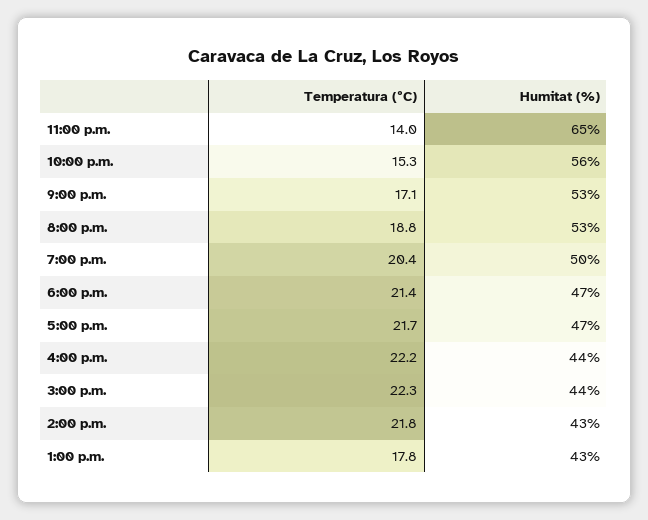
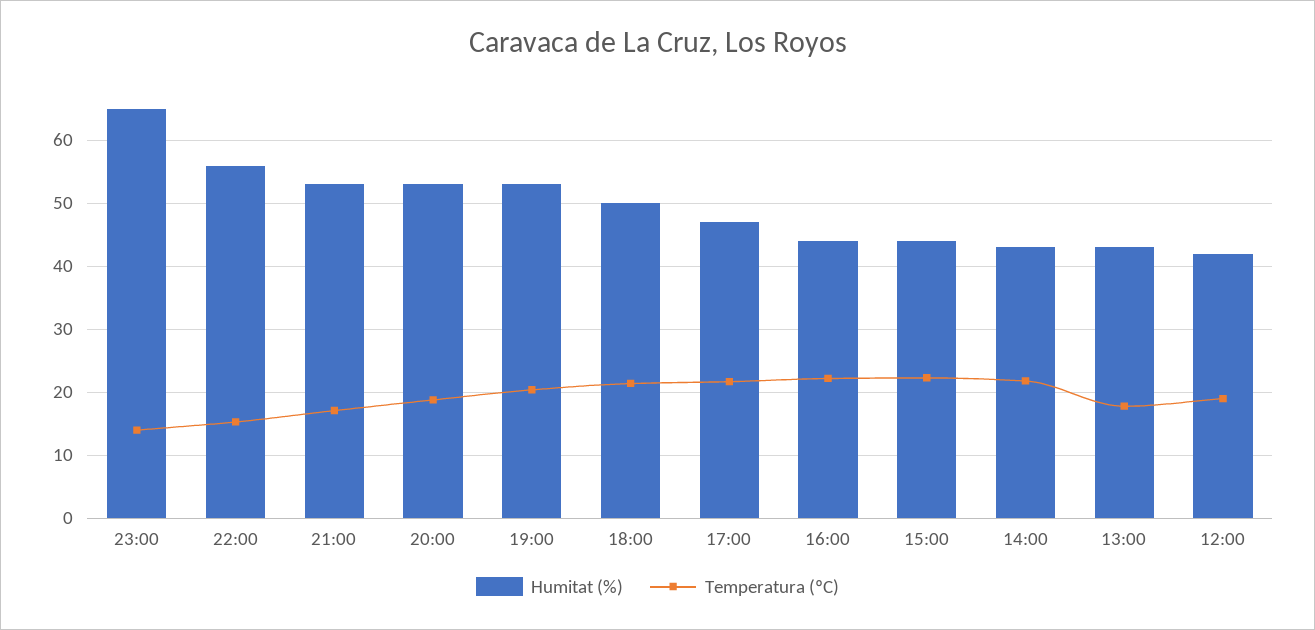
Humitat (%), 7:00 p.m.: 50 -> 53
Humitat (%), 6:00 p.m.: 47 -> 50
Humitat (%), 12:00: none -> 42
Temperatura (ºC), 12:00: none -> 19

